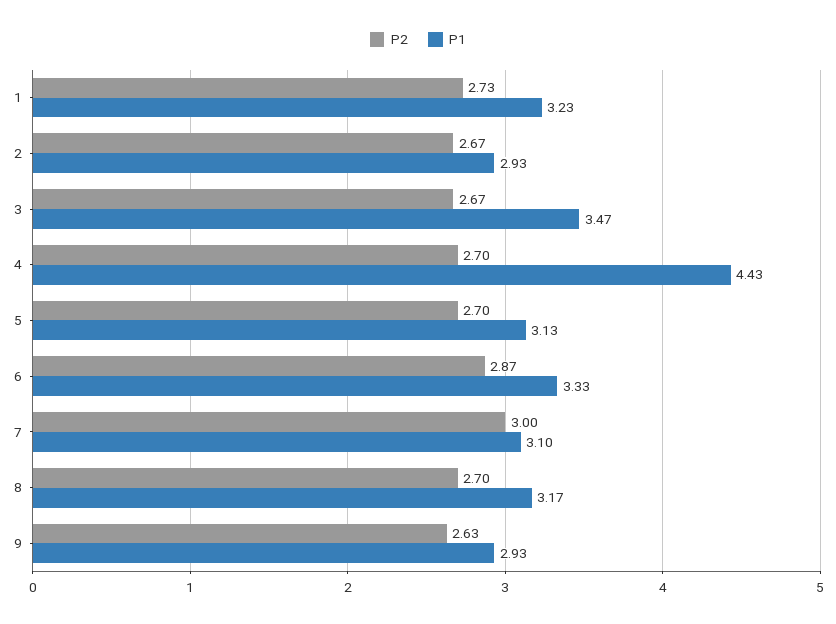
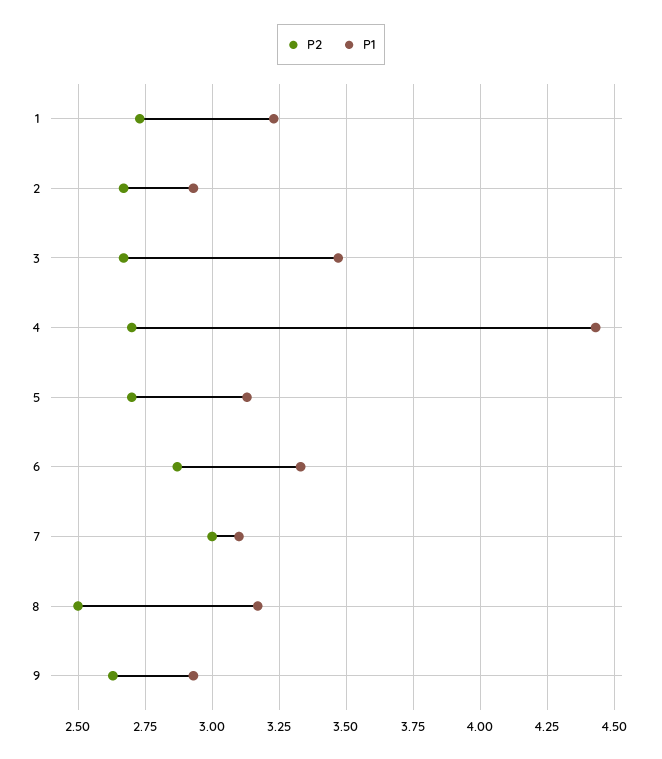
P2, 8: 2.7 -> 2.5

